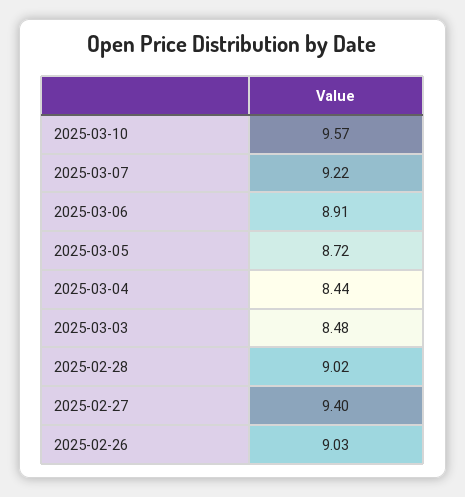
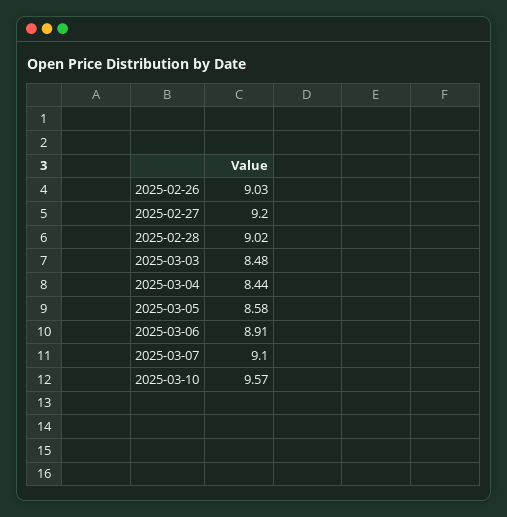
2025-03-07: 9.22 -> 9.1
2025-03-05: 8.72 -> 8.58
2025-02-27: 9.4 -> 9.2

